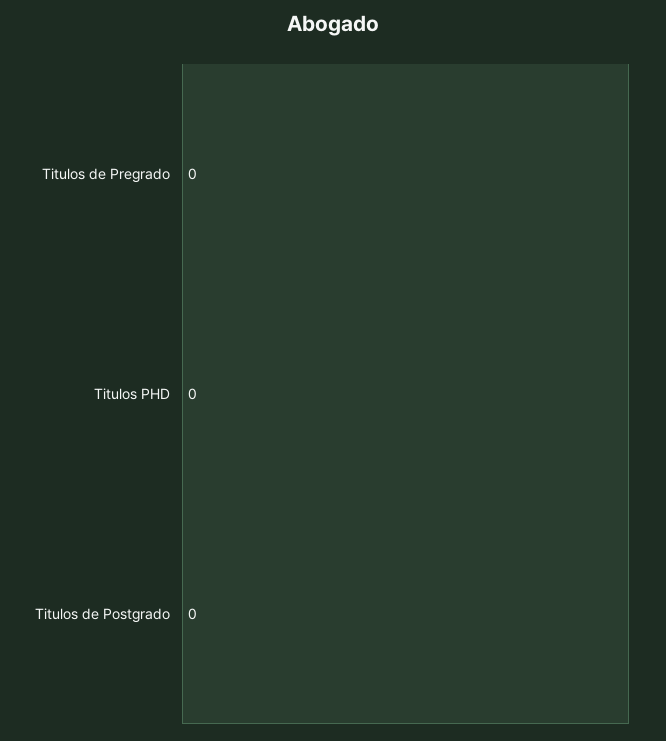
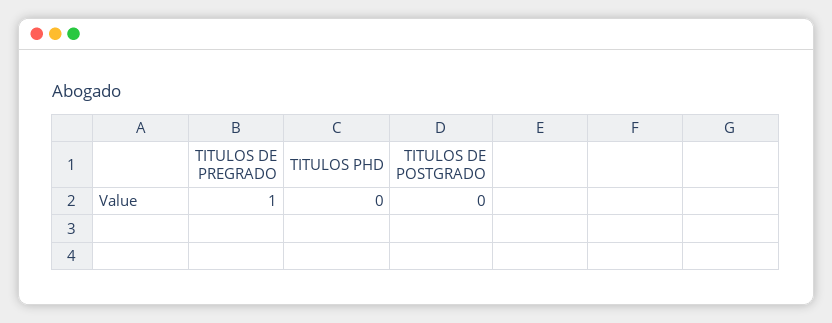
Titulos de Pregrado: 0 -> 1

